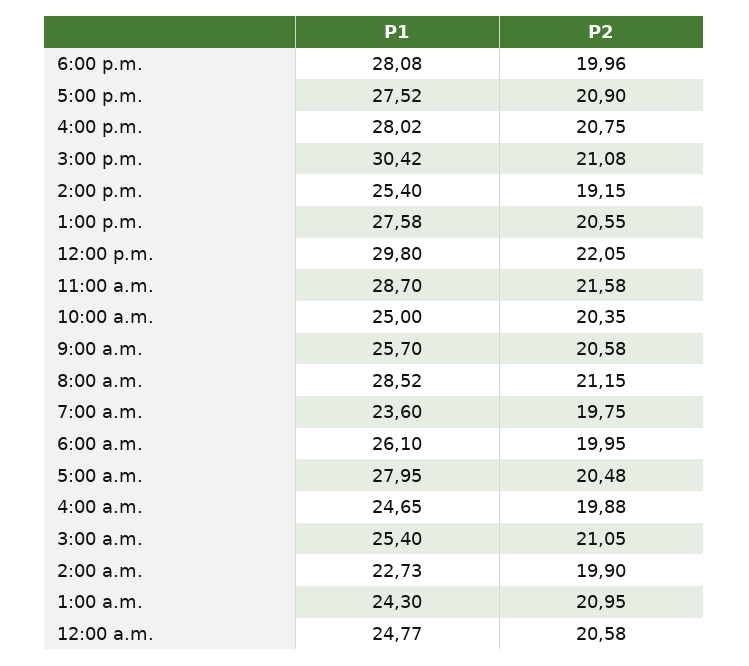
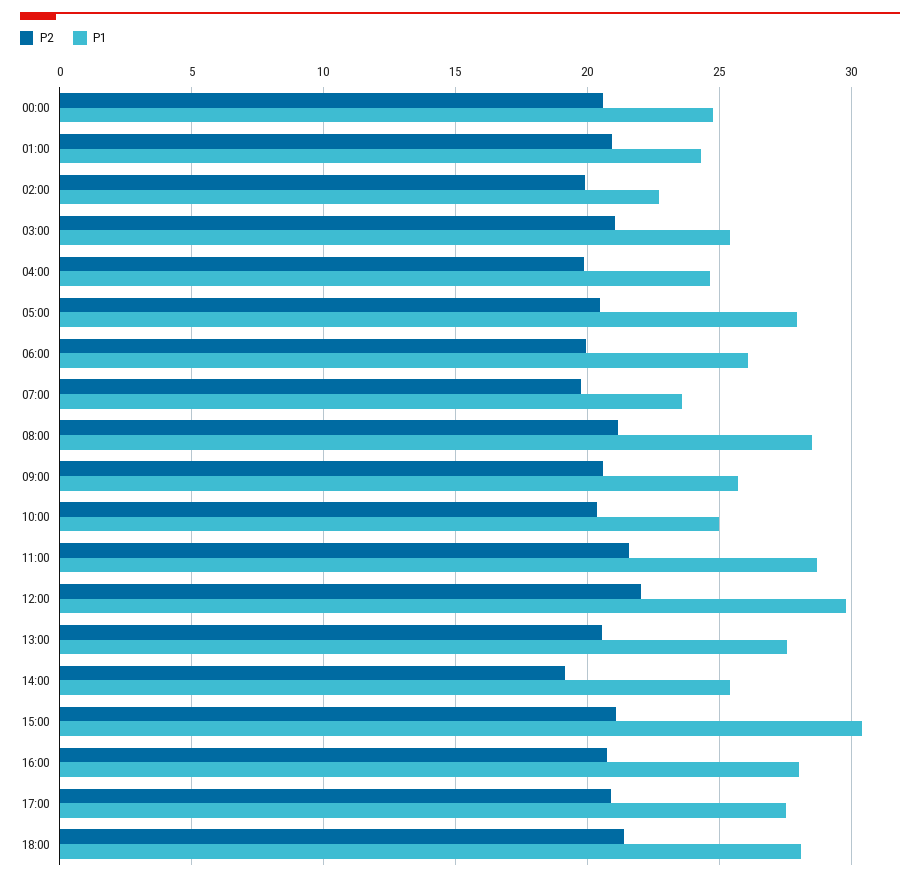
P2, 6:00 p.m.: 19.96 -> 21.5

